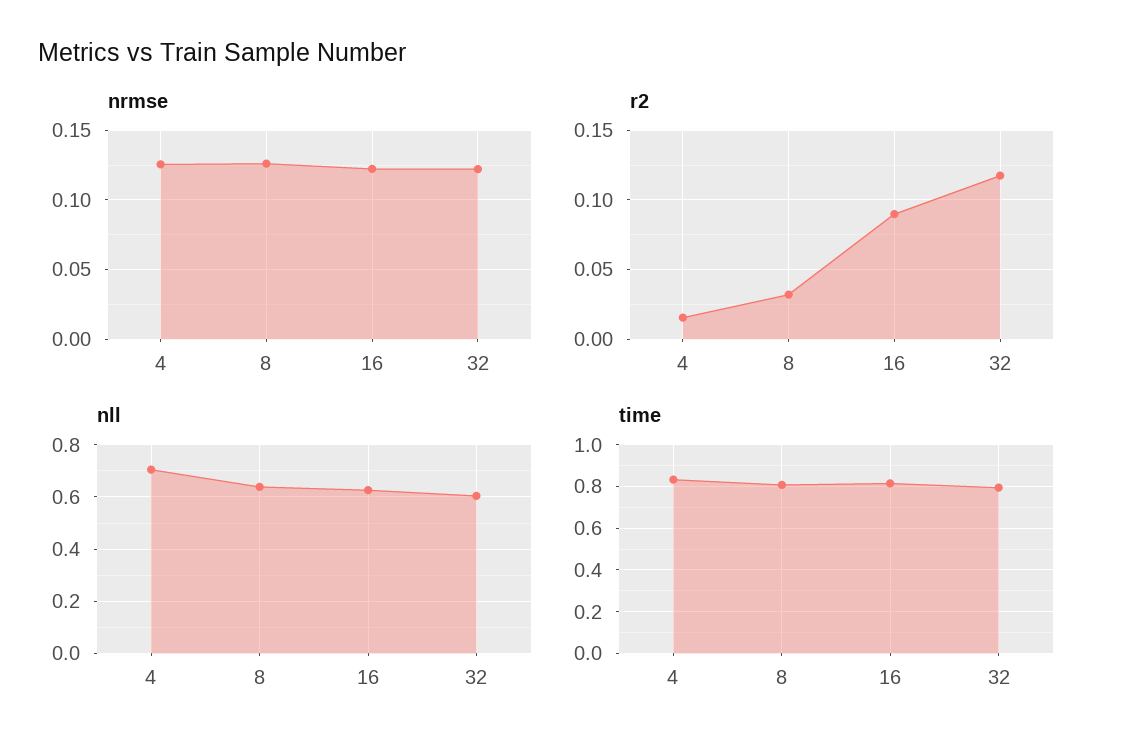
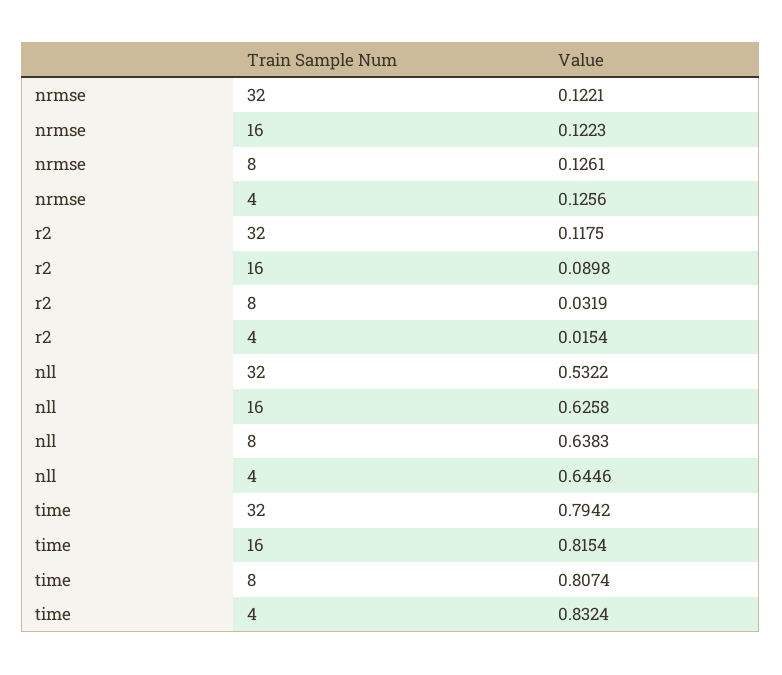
nll, 4: 0.7 -> 0.6446
nll, 32: 0.6 -> 0.5322

